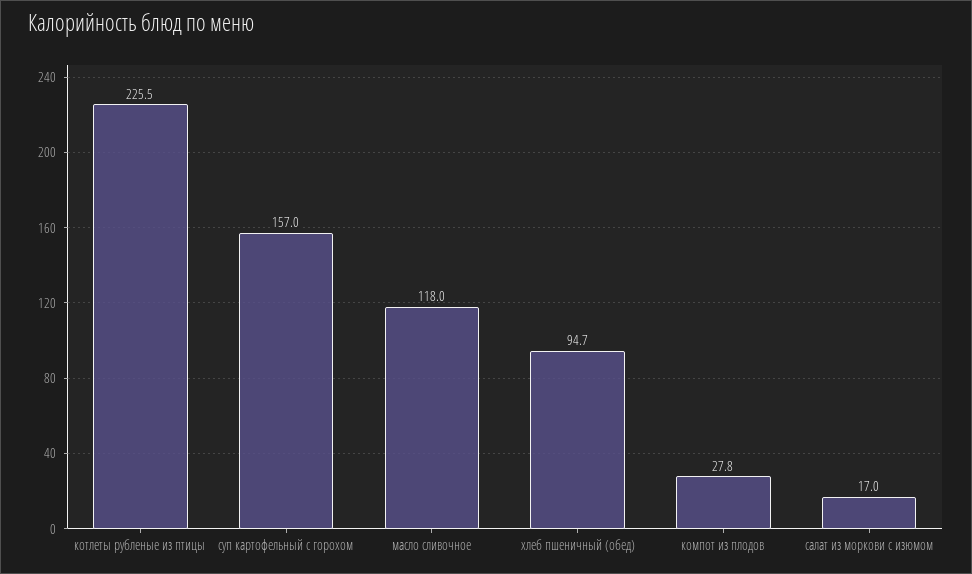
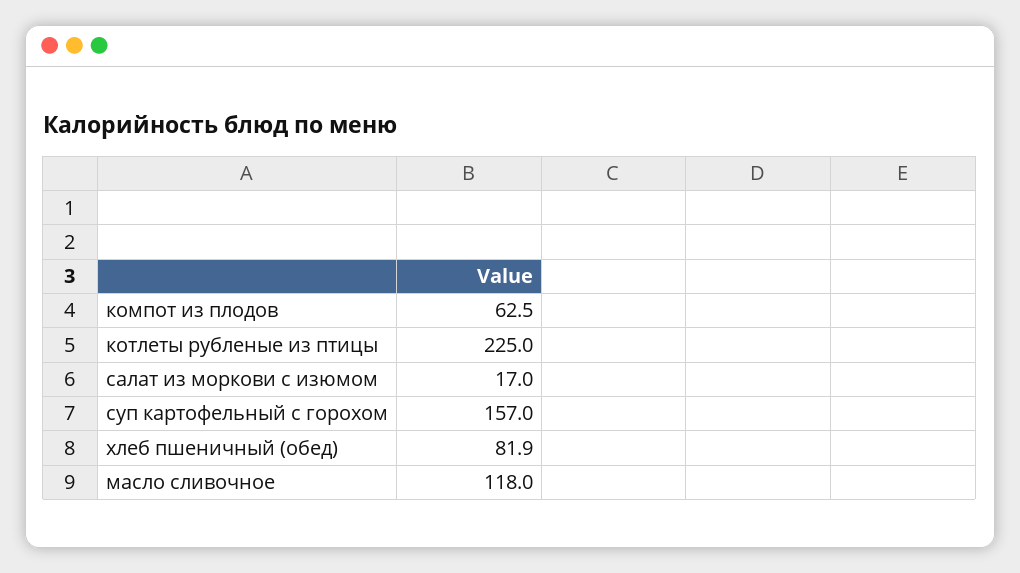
котлеты рубленые из птицы: 225.5 -> 225
хлеб пшеничный (обед): 94.7 -> 81.9
компот из плодов: 27.8 -> 62.5

